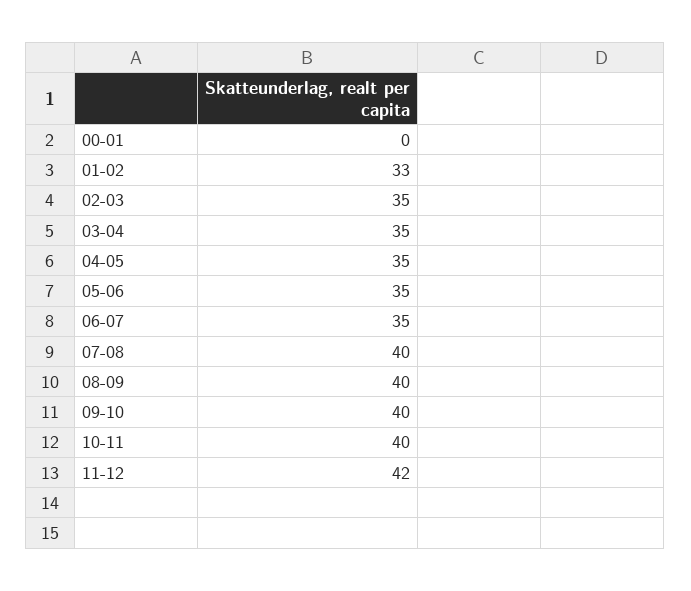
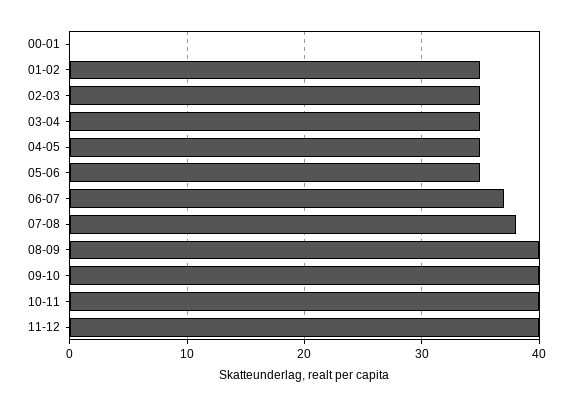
01-02: 33 -> 35
06-07: 35 -> 37
07-08: 40 -> 38
11-12: 42 -> 40

